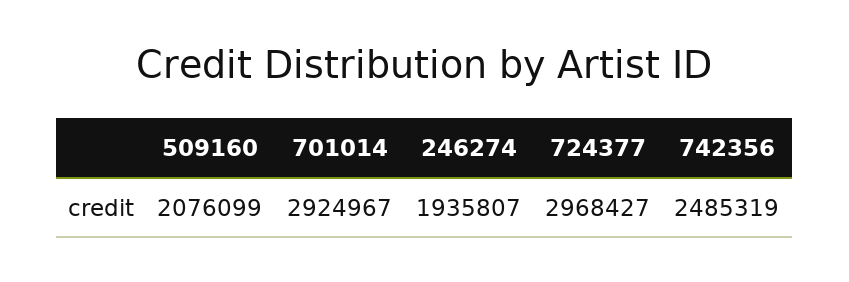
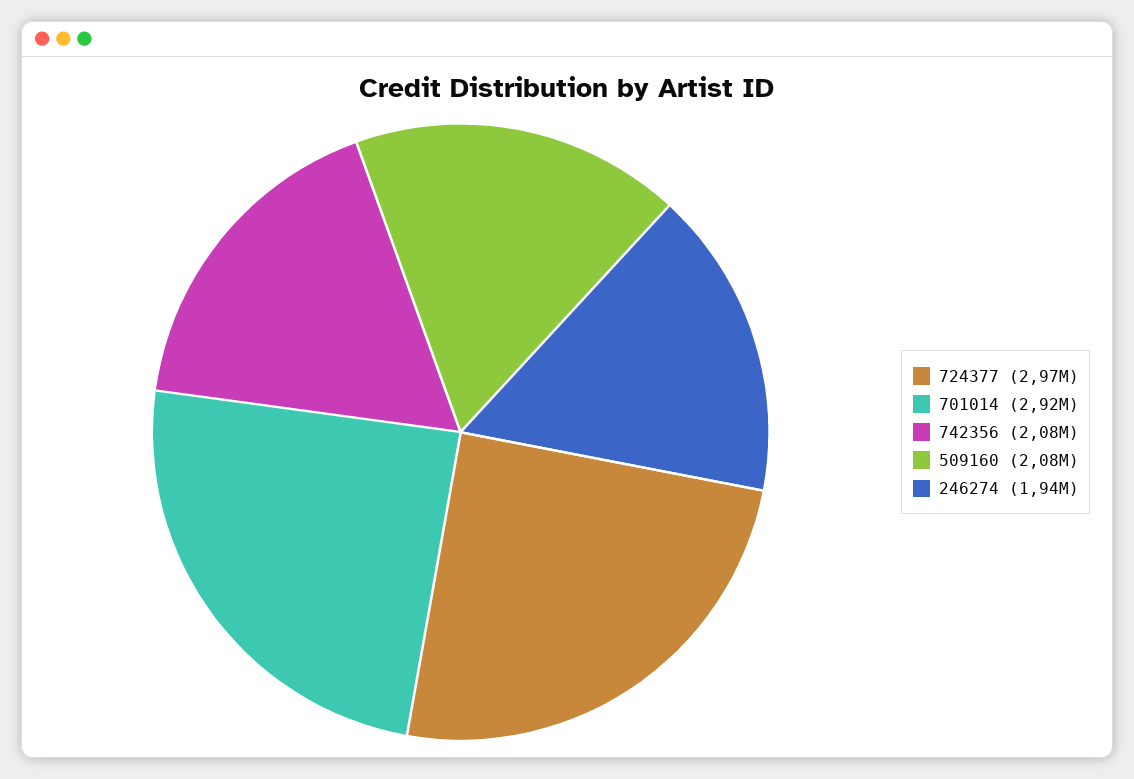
742356: 2485319 -> 2080000

